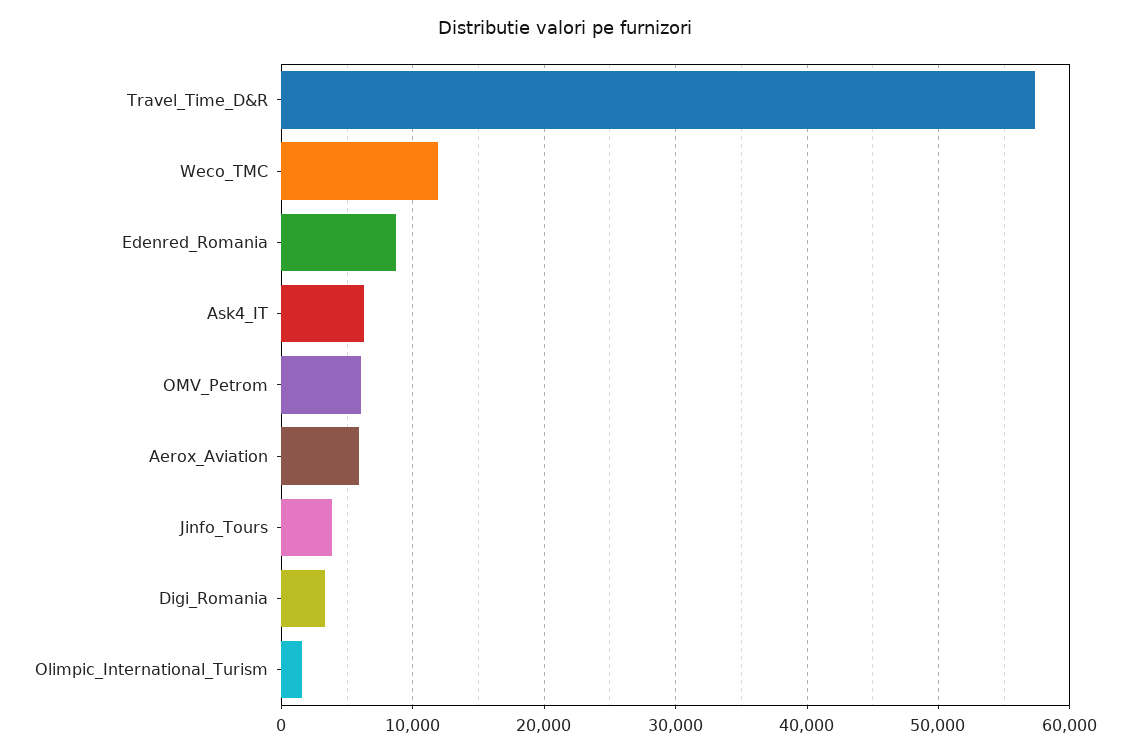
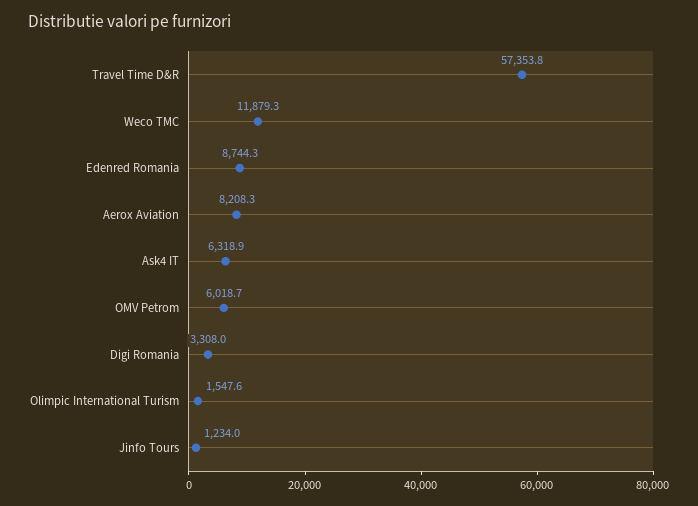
Aerox_Aviation: 6000 -> 8208.3
Jinfo_Tours: 4000 -> 1234

